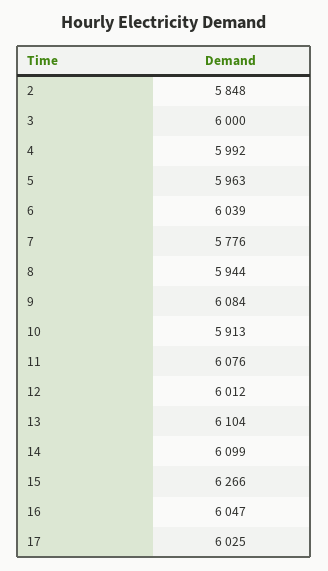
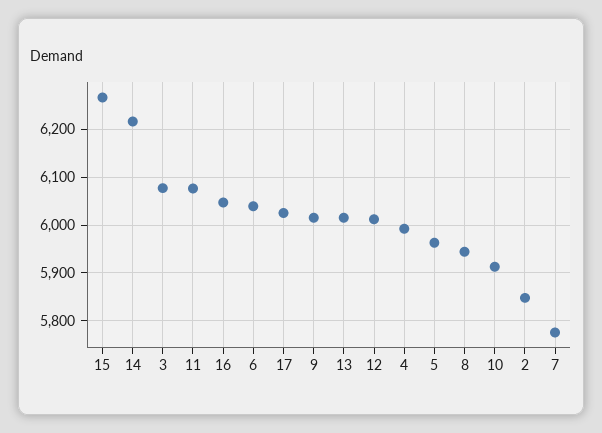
3: 6000 -> 6080
9: 6084 -> 6020
13: 6104 -> 6020
14: 6099 -> 6220

